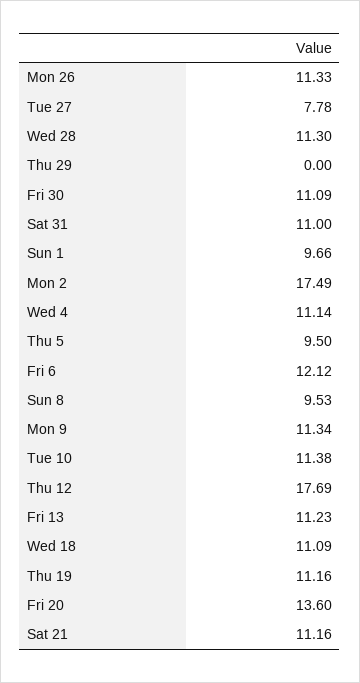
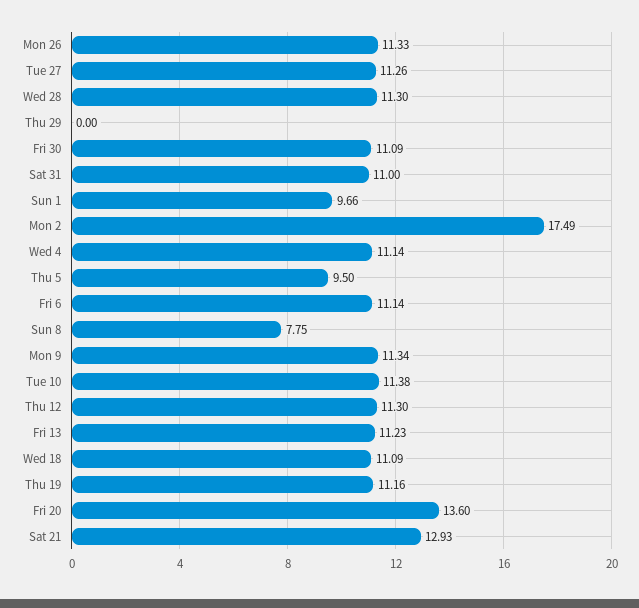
Tue 27: 7.78 -> 11.26
Fri 6: 12.12 -> 11.14
Sun 8: 9.53 -> 7.75
Thu 12: 17.69 -> 11.3
Sat 21: 11.16 -> 12.93

